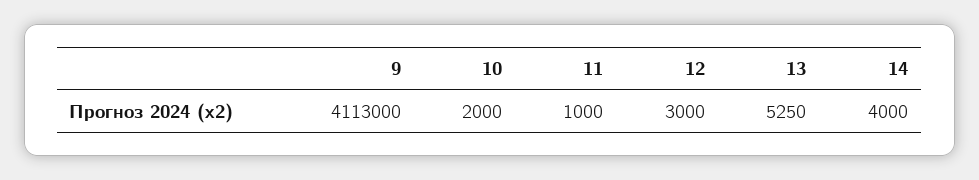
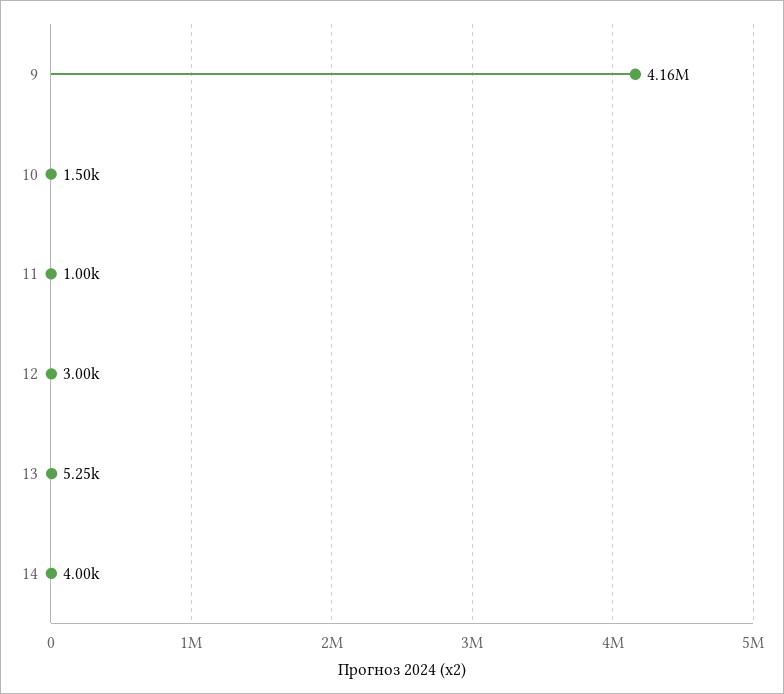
9: 4113000 -> 4160000
10: 2000 -> 1500

